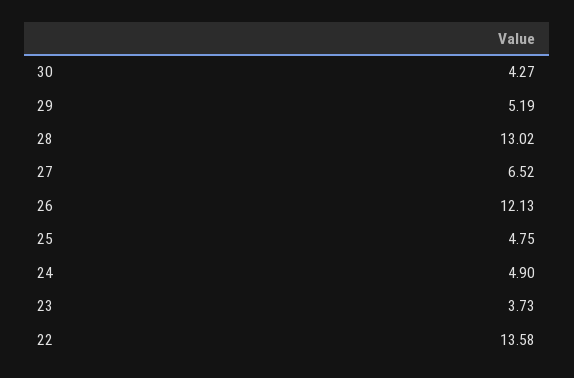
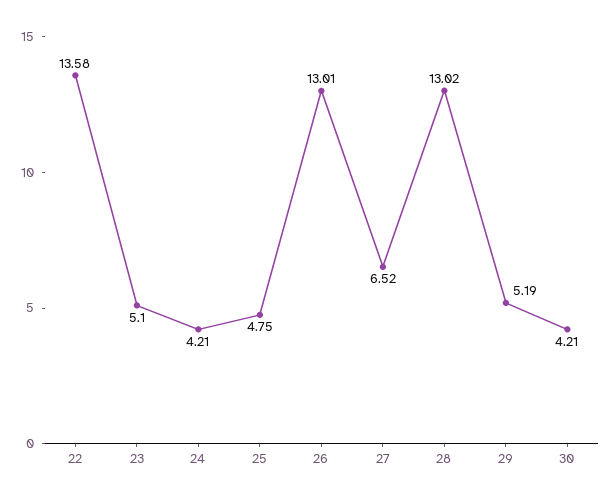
30: 4.27 -> 4.21
26: 12.13 -> 13.01
24: 4.9 -> 4.21
23: 3.73 -> 5.1

